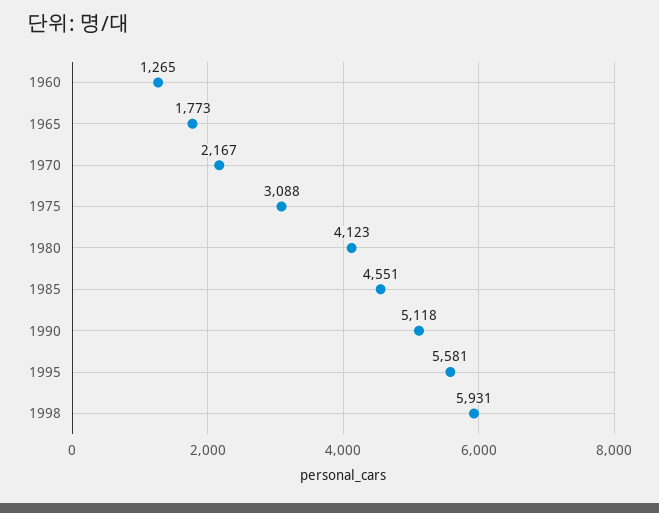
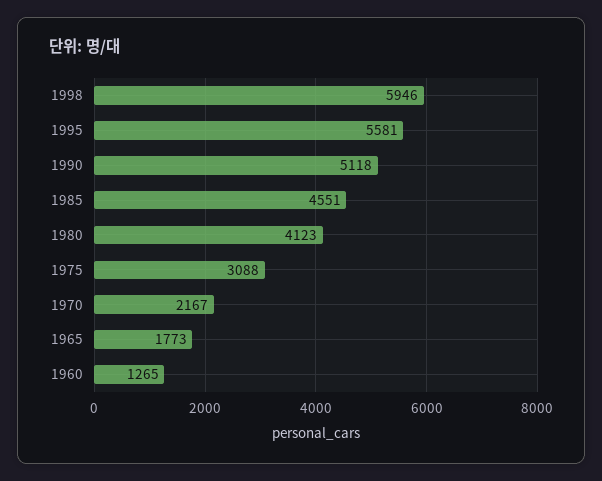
1998: 5931 -> 5946

